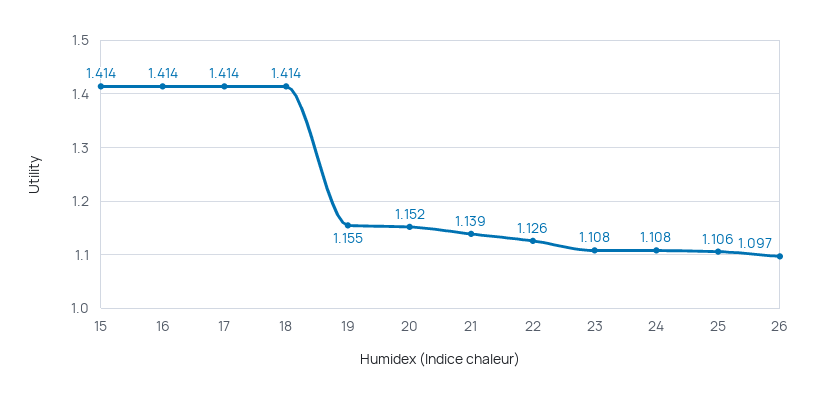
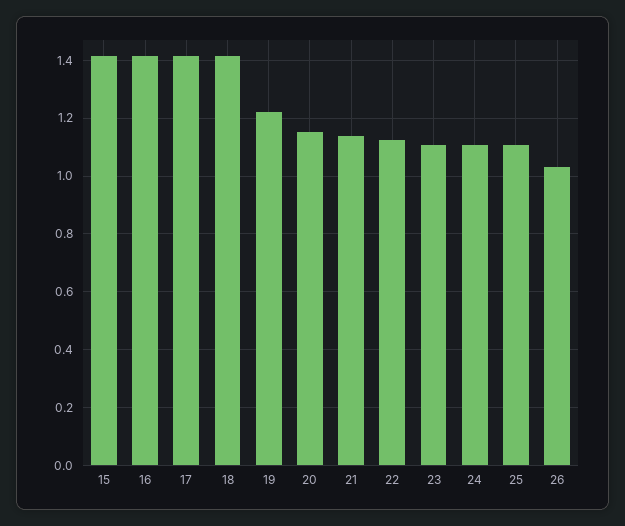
19: 1.155 -> 1.225
26: 1.097 -> 1.025

